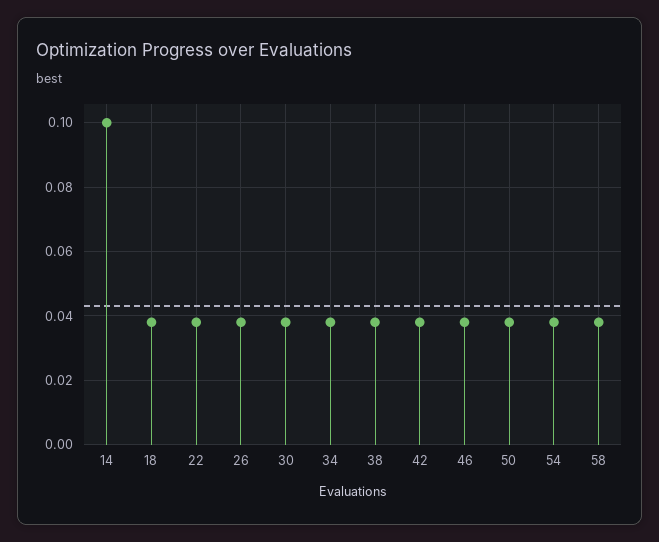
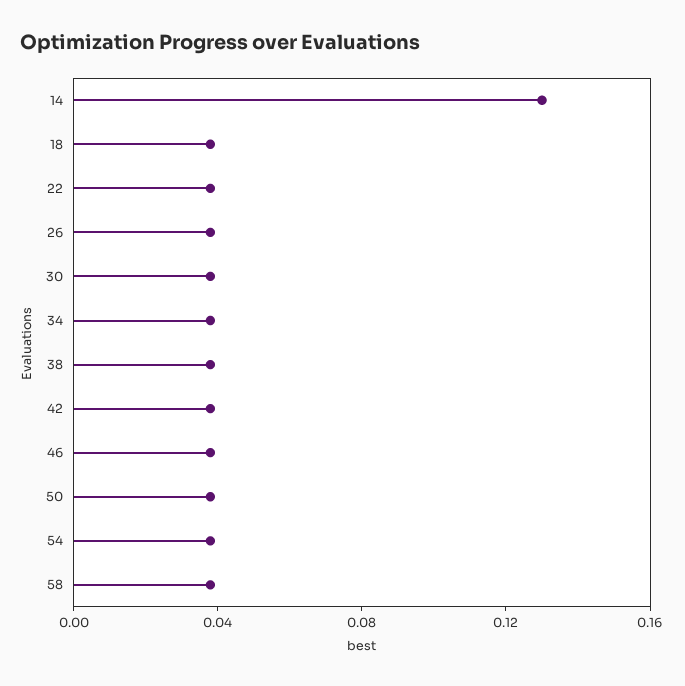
14: 0.1 -> 0.13

